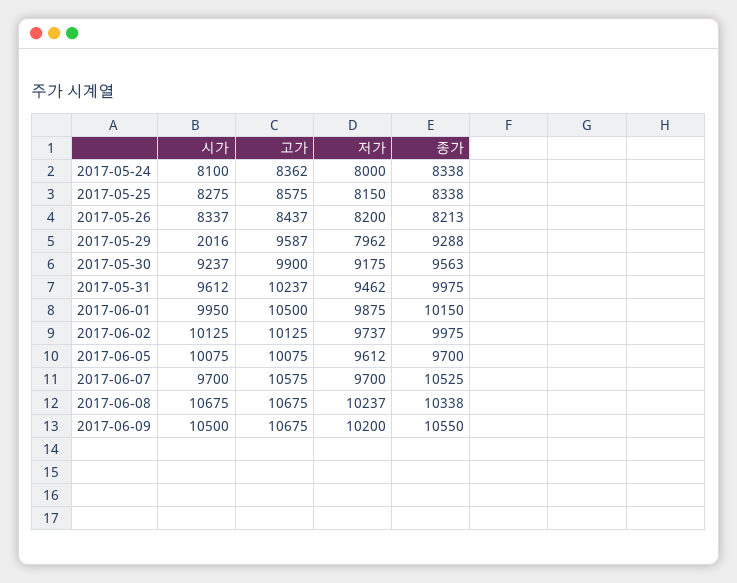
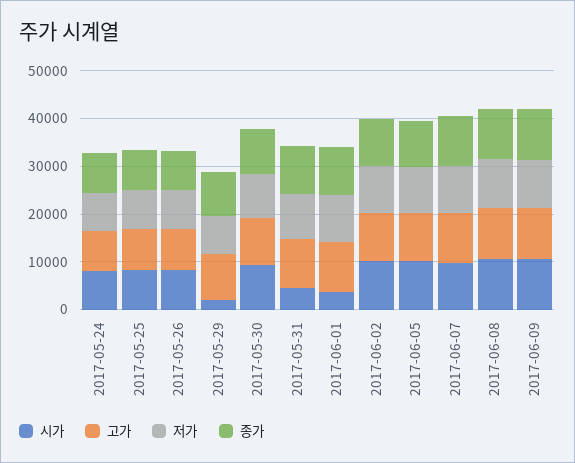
시가, 2017-05-31: 9612 -> 4000
시가, 2017-06-01: 9950 -> 4000

